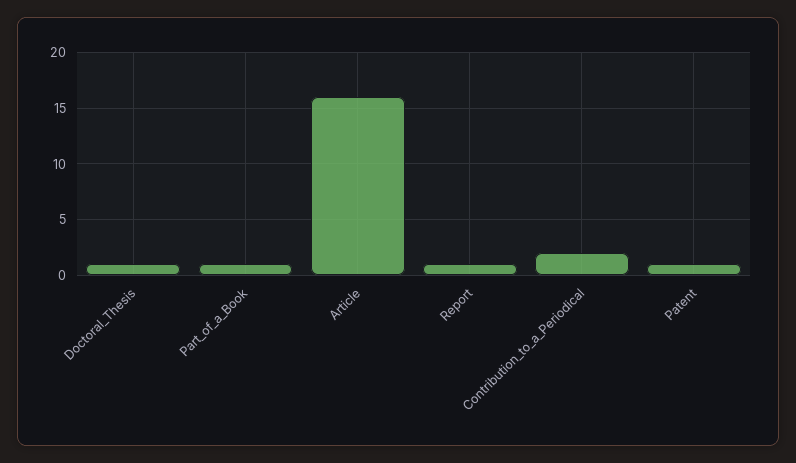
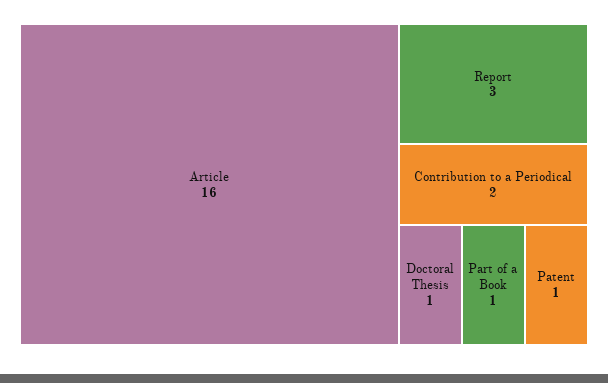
Report: 1 -> 3

